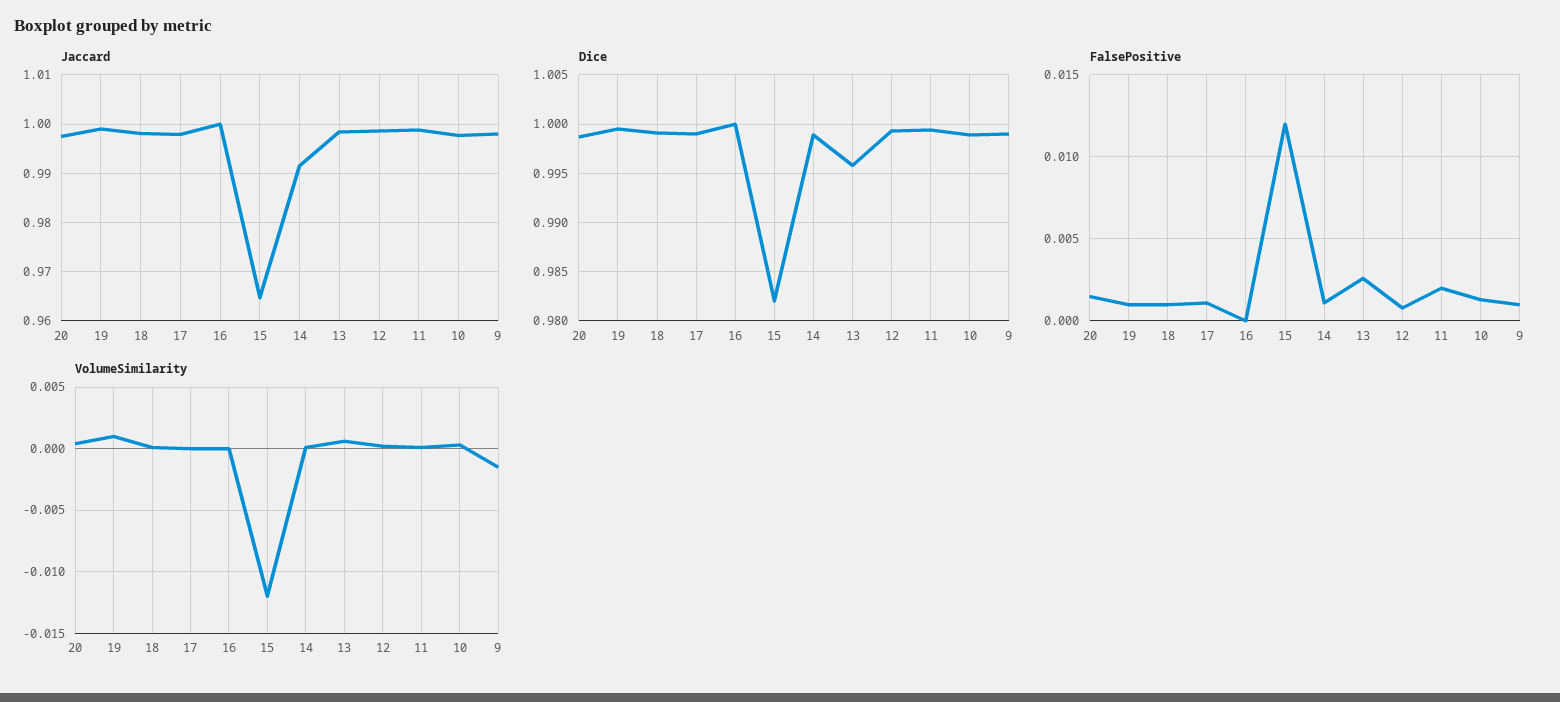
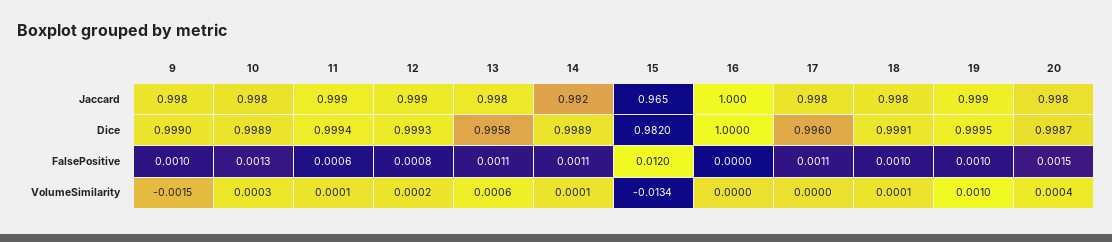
Dice, 17: 0.999 -> 0.996
FalsePositive, 13: 0.0025 -> 0.0011
FalsePositive, 11: 0.002 -> 0.0006
VolumeSimilarity, 15: -0.012 -> -0.0134

